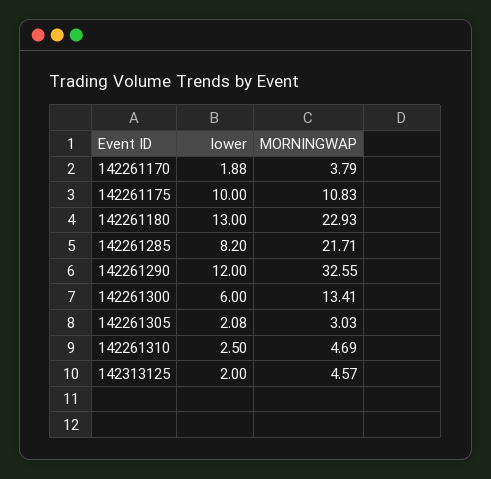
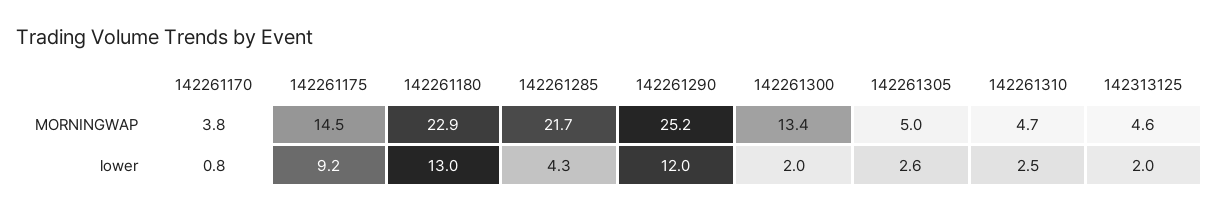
lower, 142261170: 1.88 -> 0.8
lower, 142261175: 10 -> 9.2
MORNINGWAP, 142261175: 10.83 -> 14.5
lower, 142261285: 8.2 -> 4.3
MORNINGWAP, 142261290: 32.55 -> 25.2
lower, 142261300: 6 -> 2
lower, 142261305: 2.08 -> 2.6
MORNINGWAP, 142261305: 3.03 -> 5

